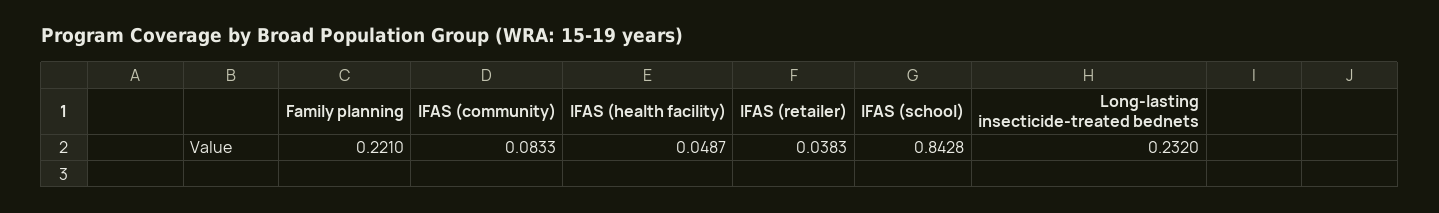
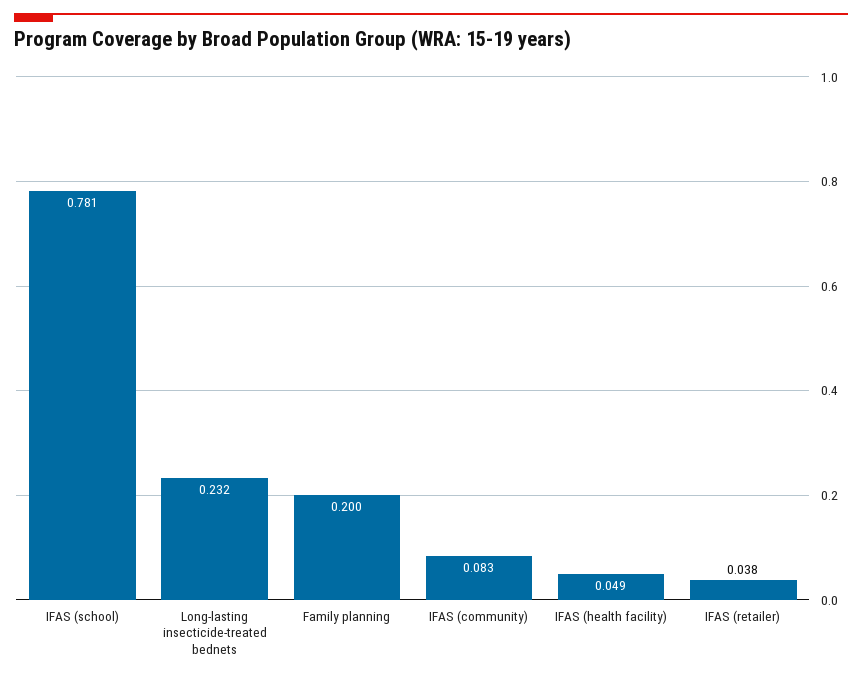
Family planning: 0.221 -> 0.2
IFAS (school): 0.8428 -> 0.781

